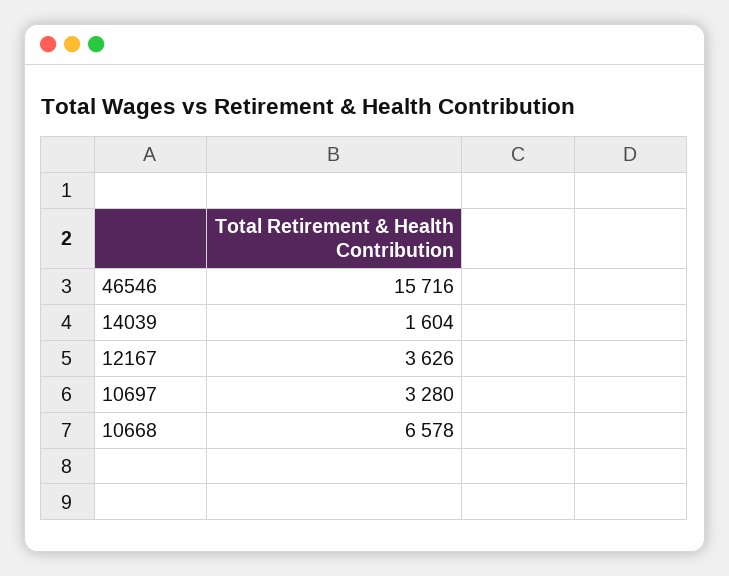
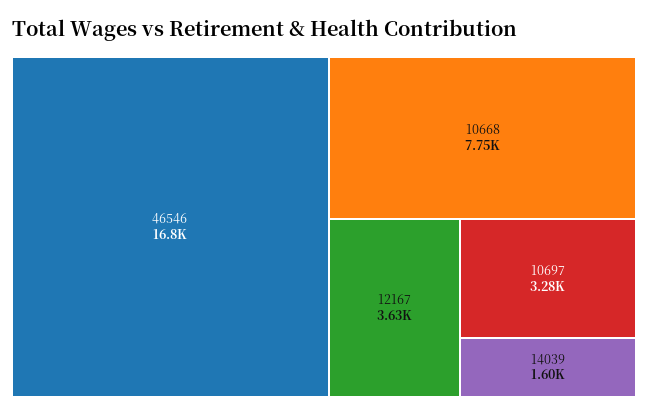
46546: 15716 -> 16800
10668: 6578 -> 7750

